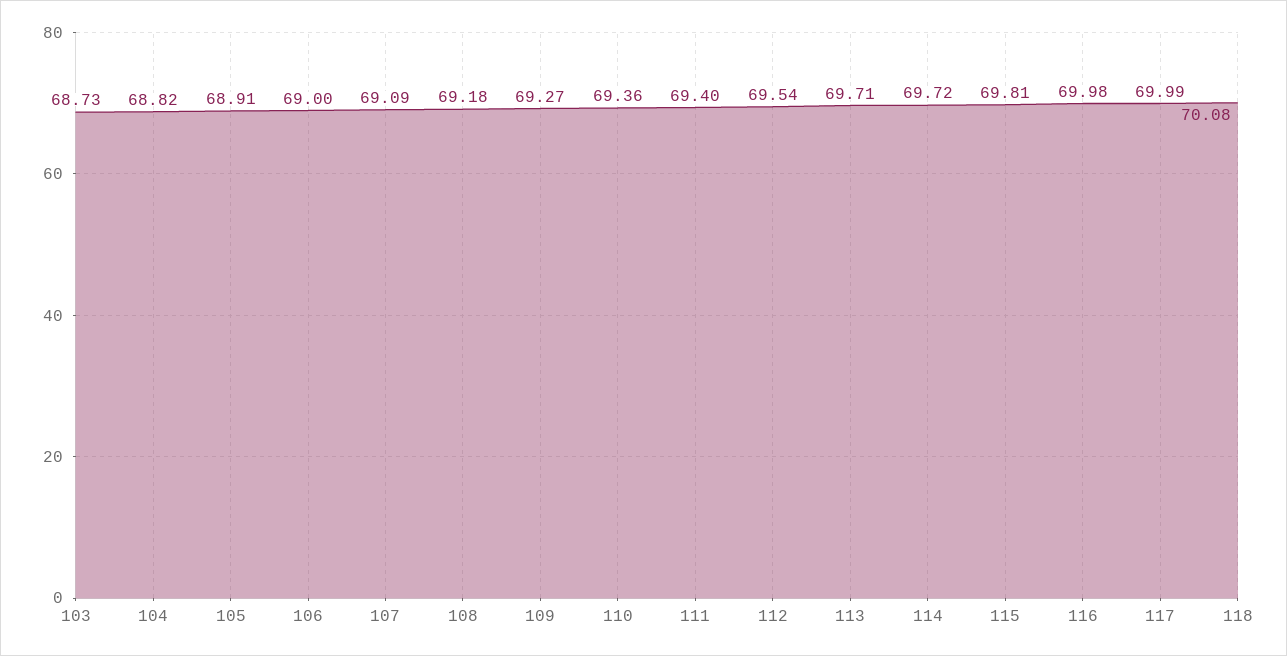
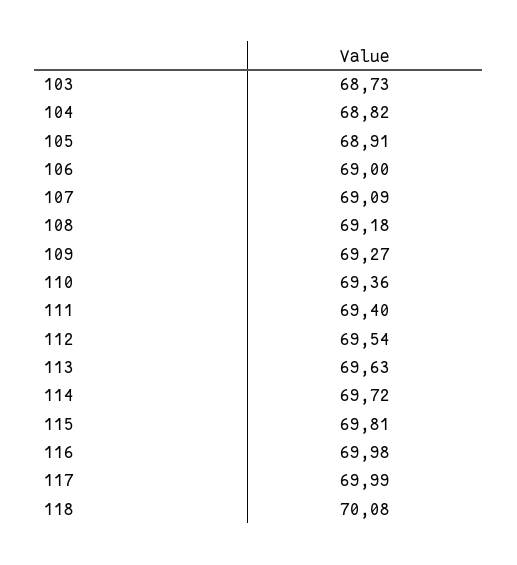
113: 69.71 -> 69.63

